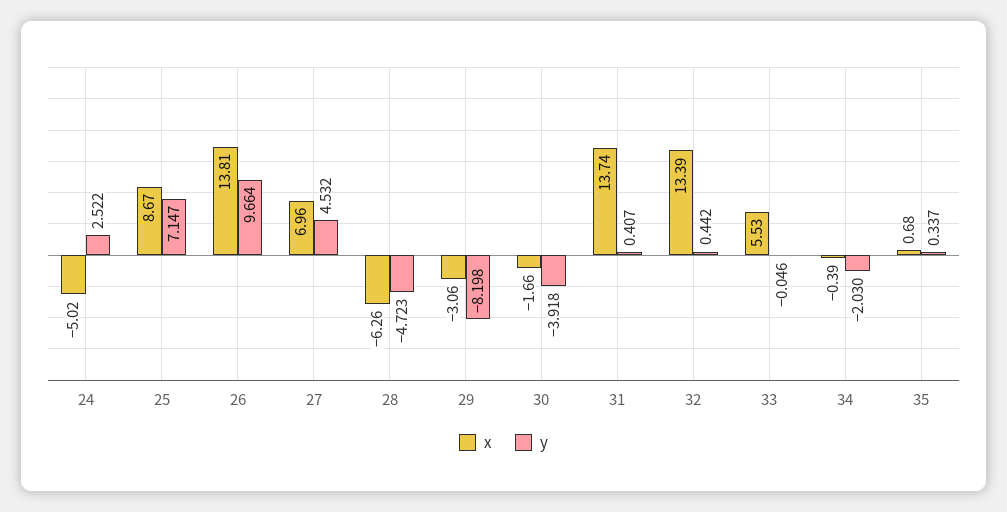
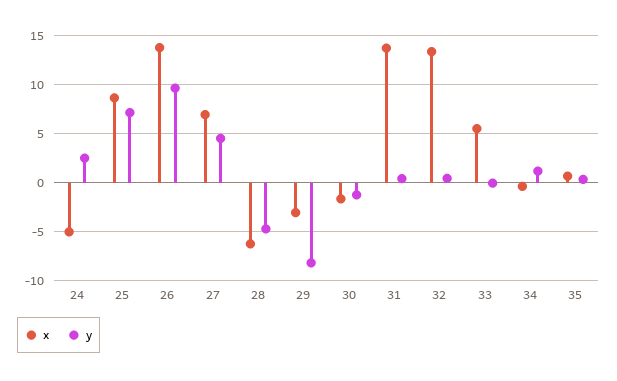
y, 30: -3.918 -> -1
y, 34: -2.03 -> 1

